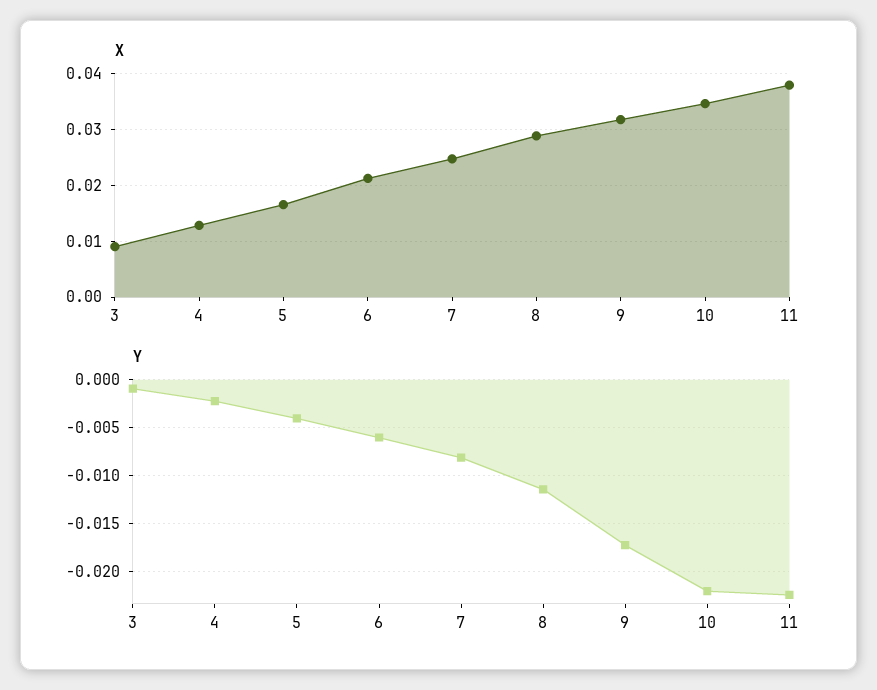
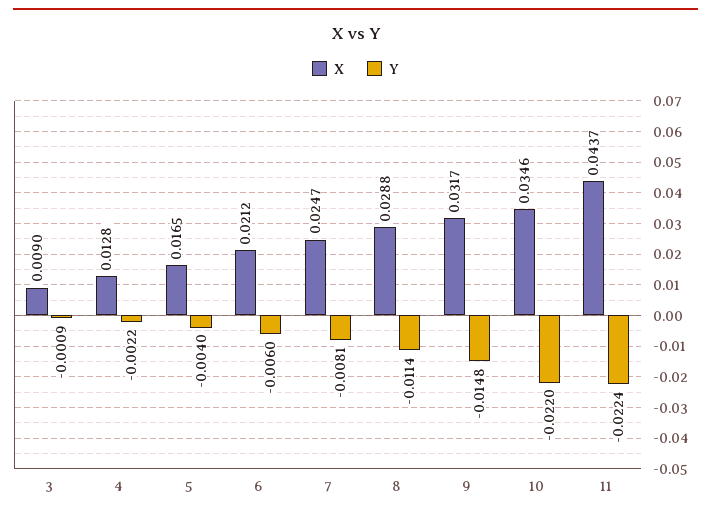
X, 11: 0.038 -> 0.0437
Y, 9: -0.017 -> -0.0148

